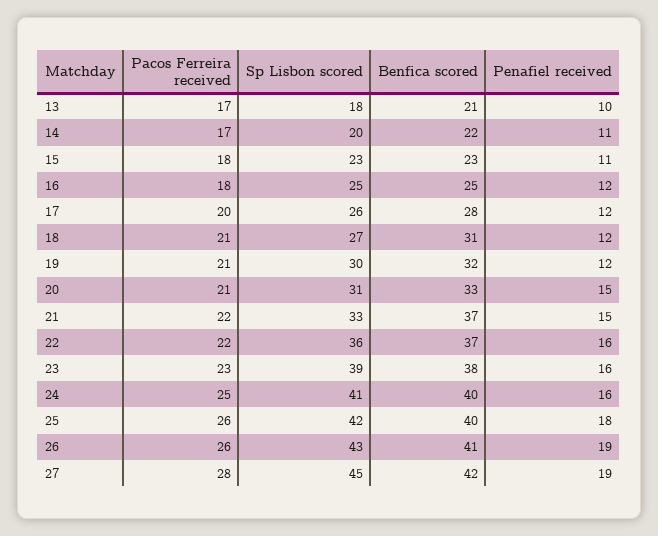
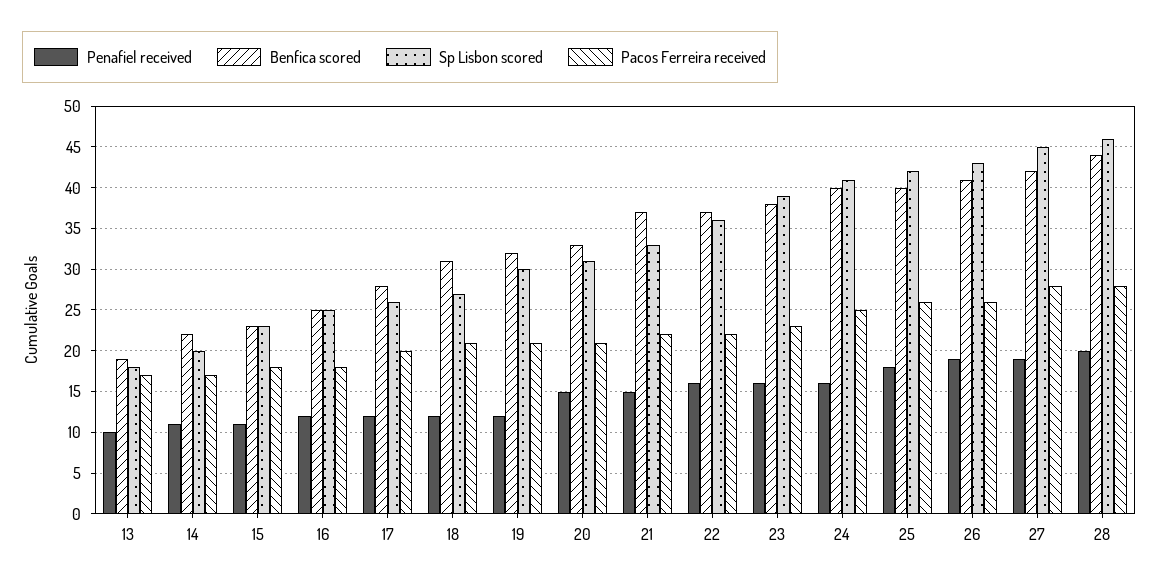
Benfica scored, 13: 21 -> 19
Penafiel received, 28: none -> 20
Benfica scored, 28: none -> 44
Sp Lisbon scored, 28: none -> 46
Pacos Ferreira received, 28: none -> 28

